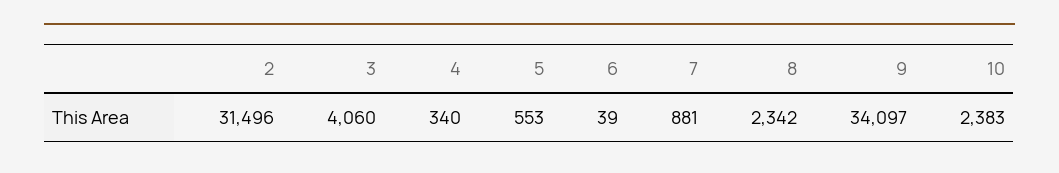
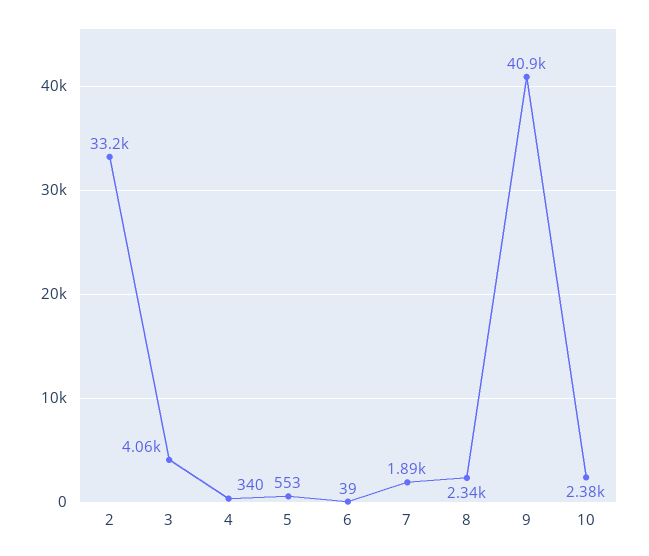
2: 31496 -> 33200
7: 881 -> 1890
9: 34097 -> 40900

